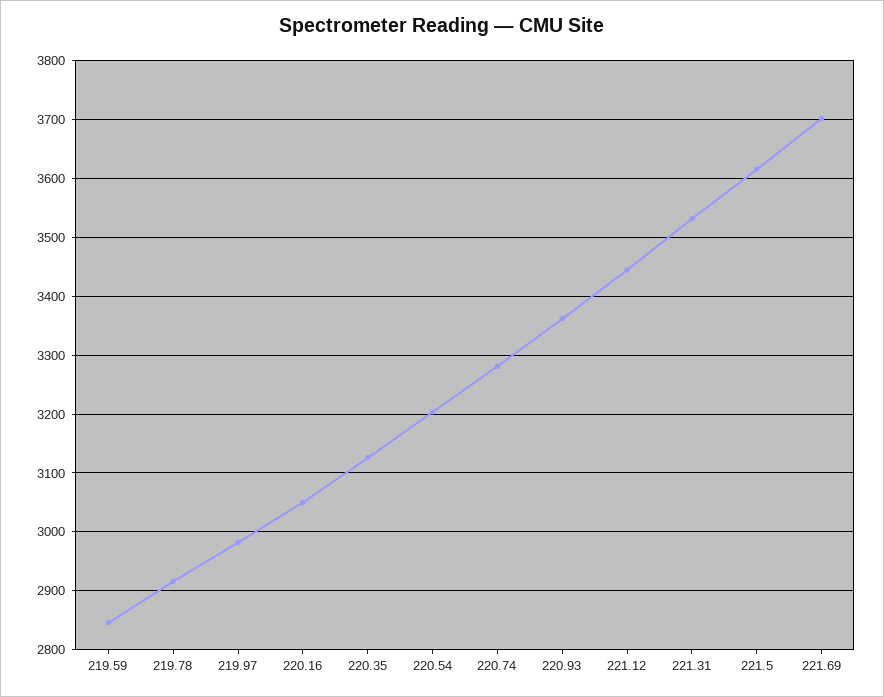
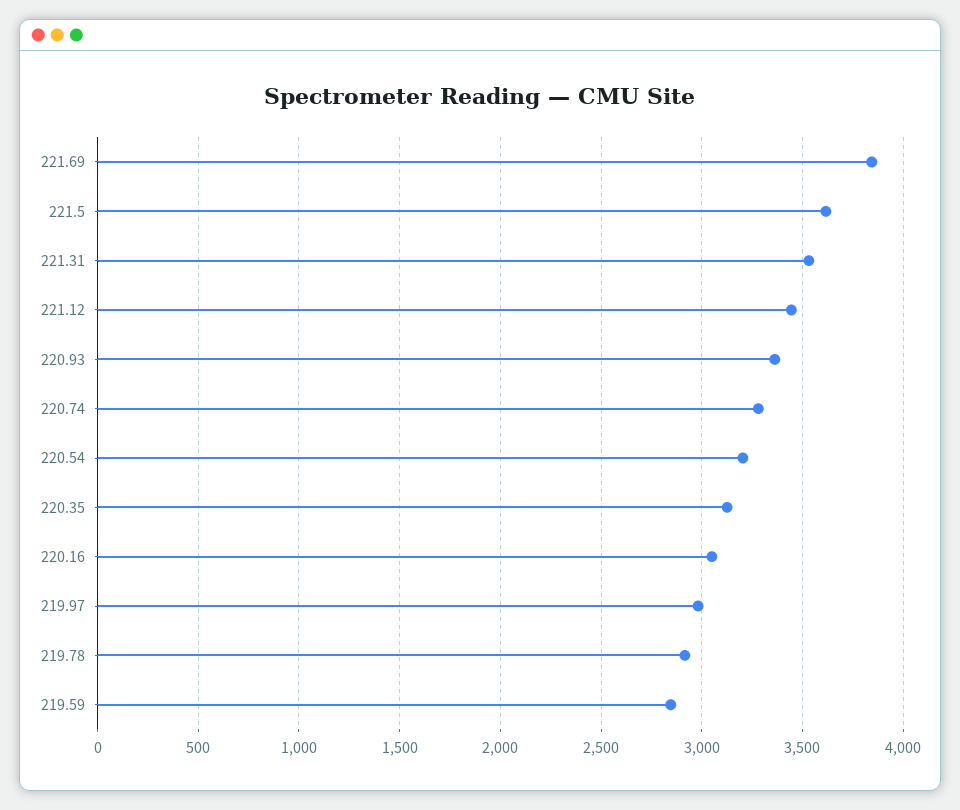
221.69: 3700 -> 3850

